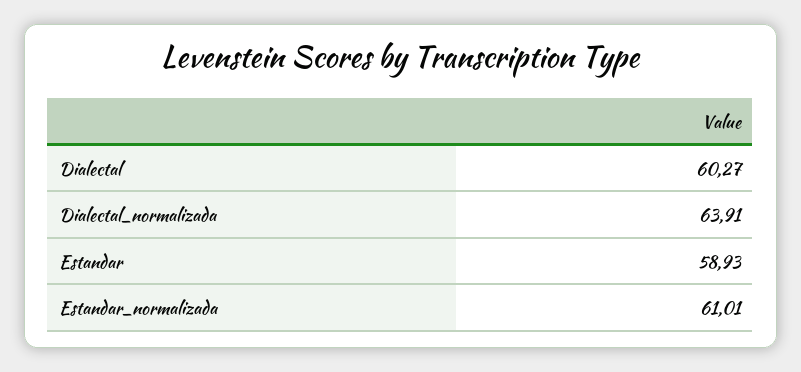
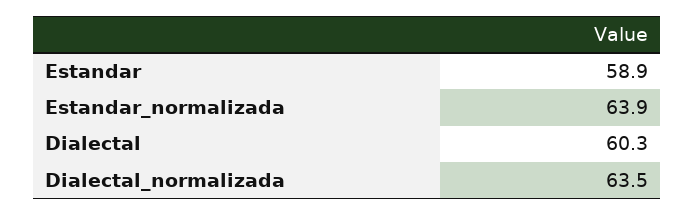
Dialectal_normalizada: 63.91 -> 63.5
Estandar_normalizada: 61.01 -> 63.9

